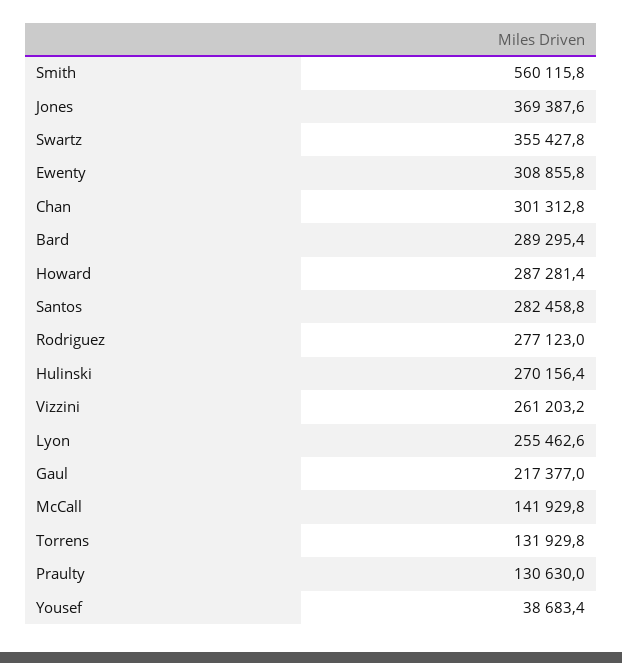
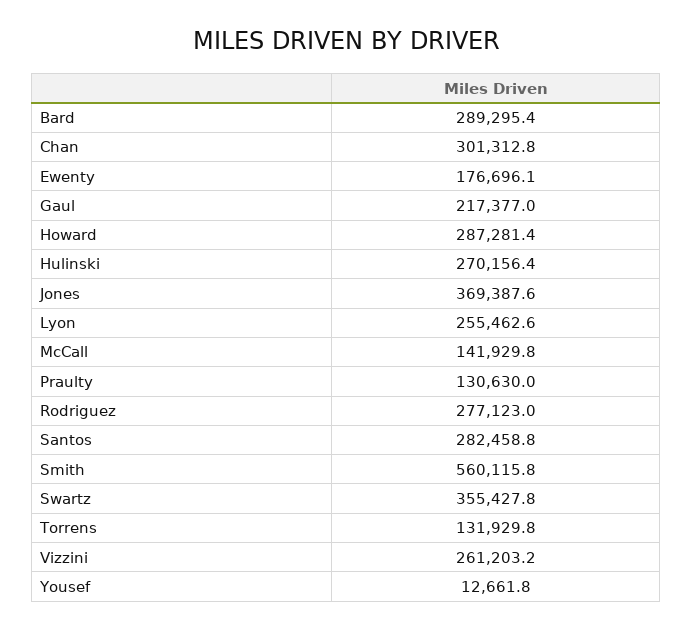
Ewenty: 308855.8 -> 176696.1
Yousef: 38683.4 -> 12661.8

